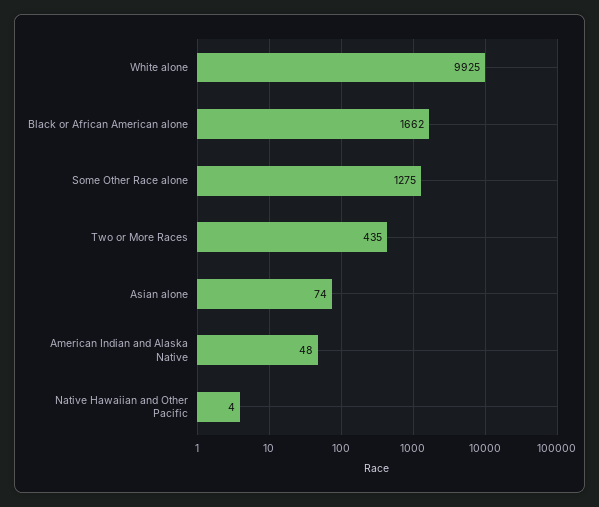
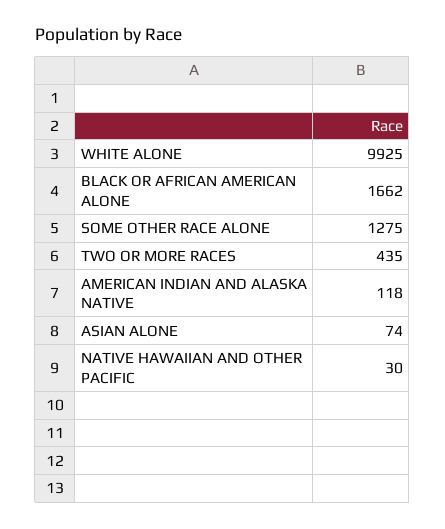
American Indian and Alaska Native: 48 -> 118
Native Hawaiian and Other Pacific: 4 -> 30

